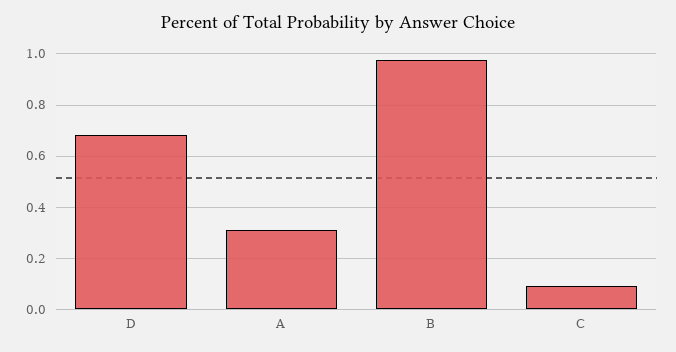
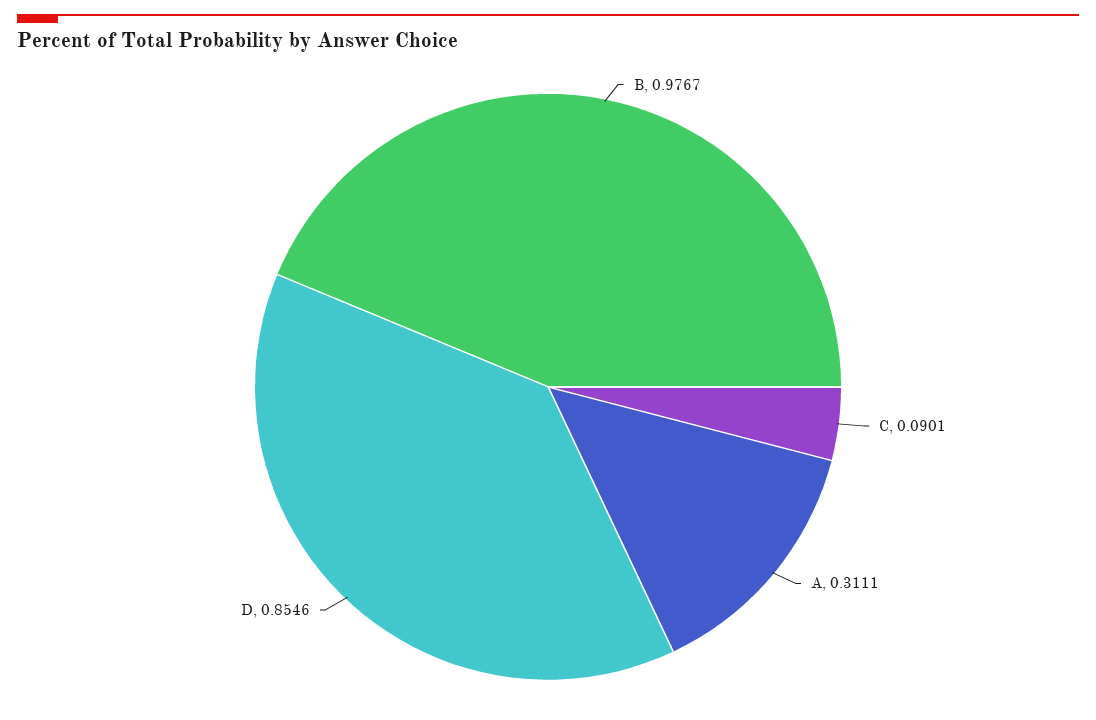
D: 0.675 -> 0.8546

